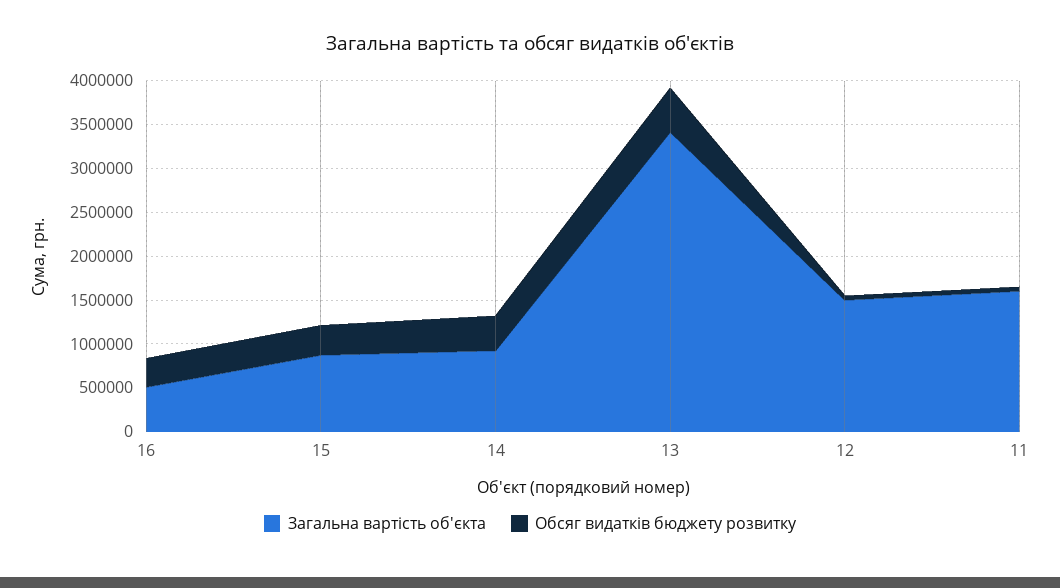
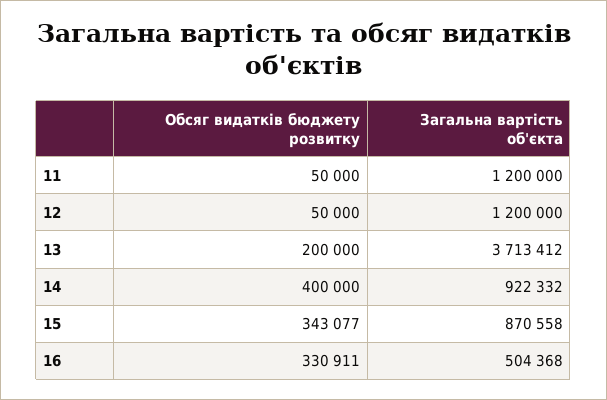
Загальна вартість об'єкта, 13: 3400000 -> 3713412
Обсяг видатків бюджету розвитку, 13: 500000 -> 200000
Загальна вартість об'єкта, 12: 1500000 -> 1200000
Загальна вартість об'єкта, 11: 1600000 -> 1200000

